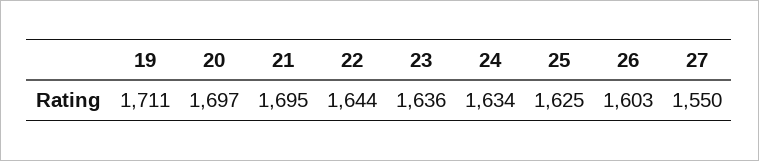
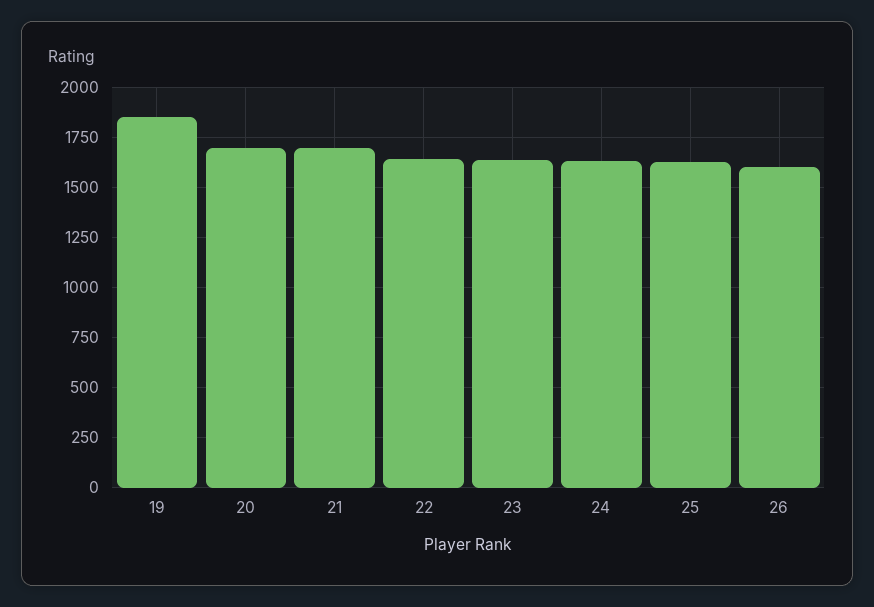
19: 1711 -> 1850
27: 1550 -> none

